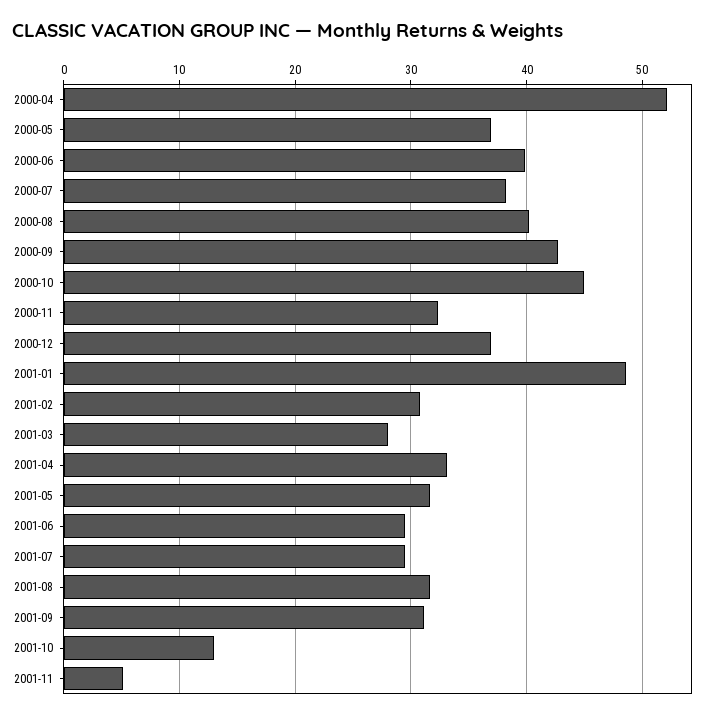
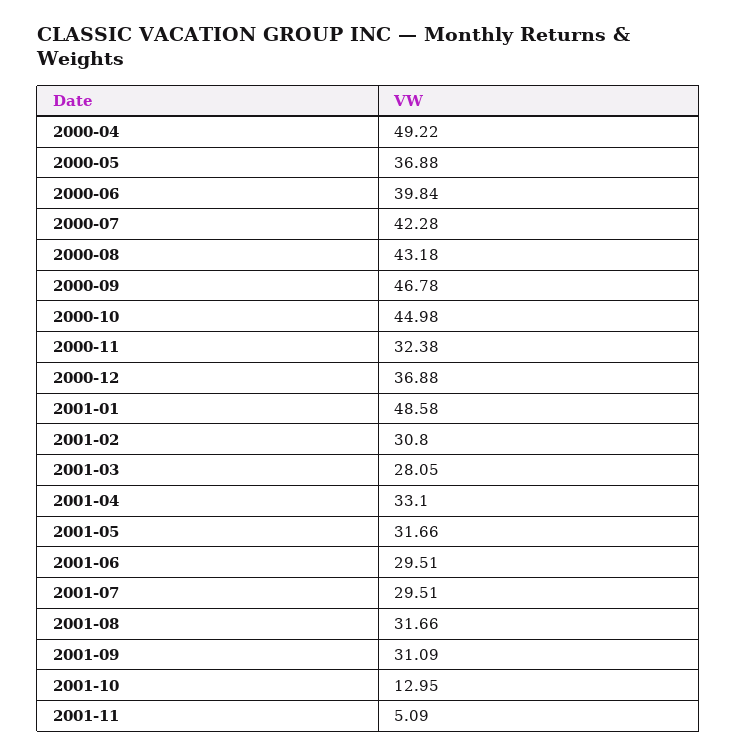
2000-04: 52 -> 49.22
2000-07: 38 -> 42.28
2000-08: 40 -> 43.18
2000-09: 43 -> 46.78

